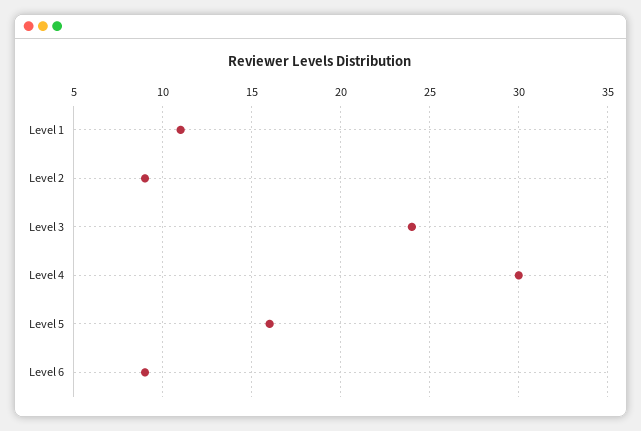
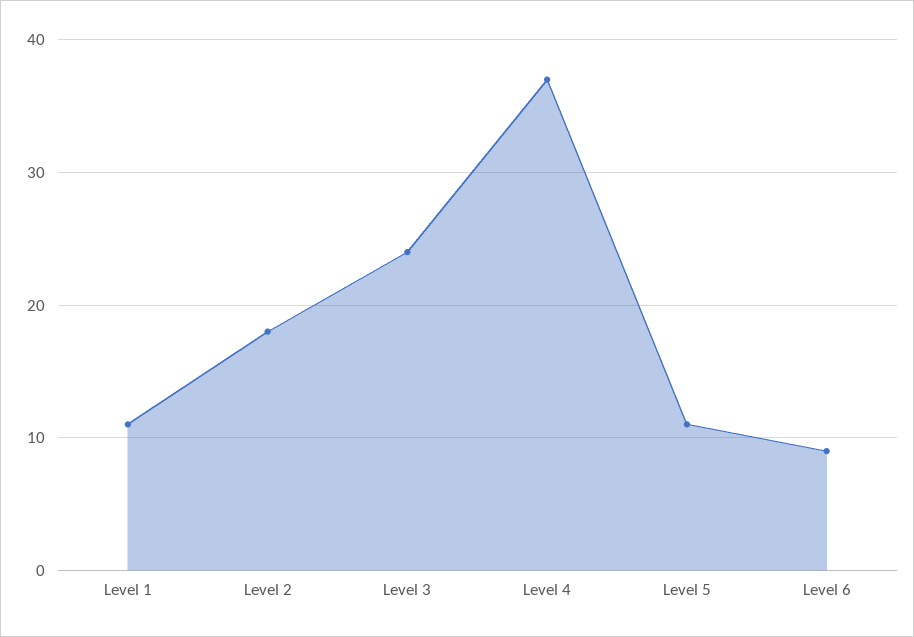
Level 2: 9 -> 18
Level 4: 30 -> 37
Level 5: 16 -> 11

